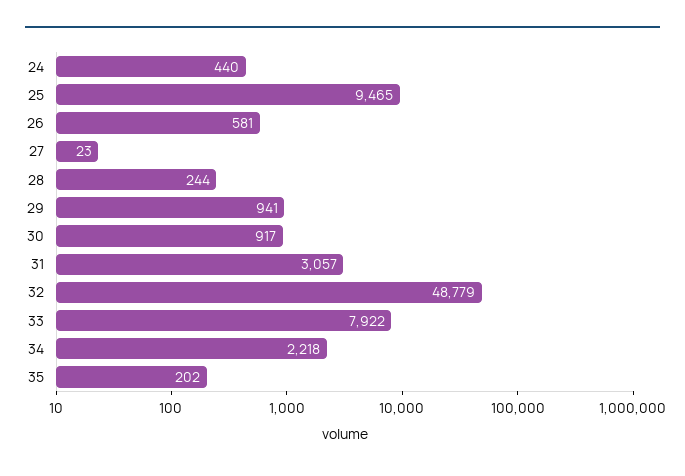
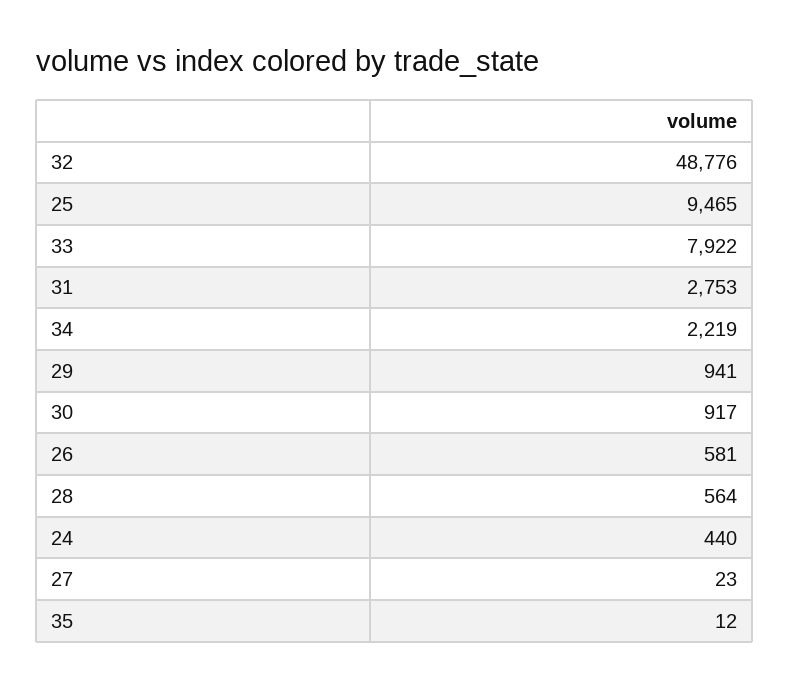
28: 244 -> 564
31: 3057 -> 2753
32: 48779 -> 48776
34: 2218 -> 2219
35: 202 -> 12

